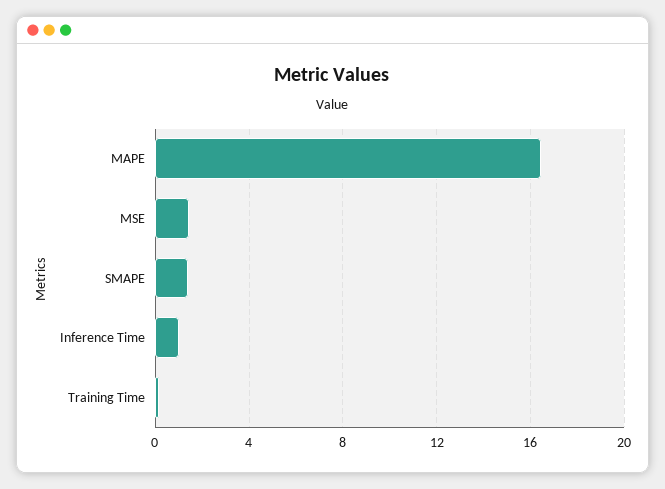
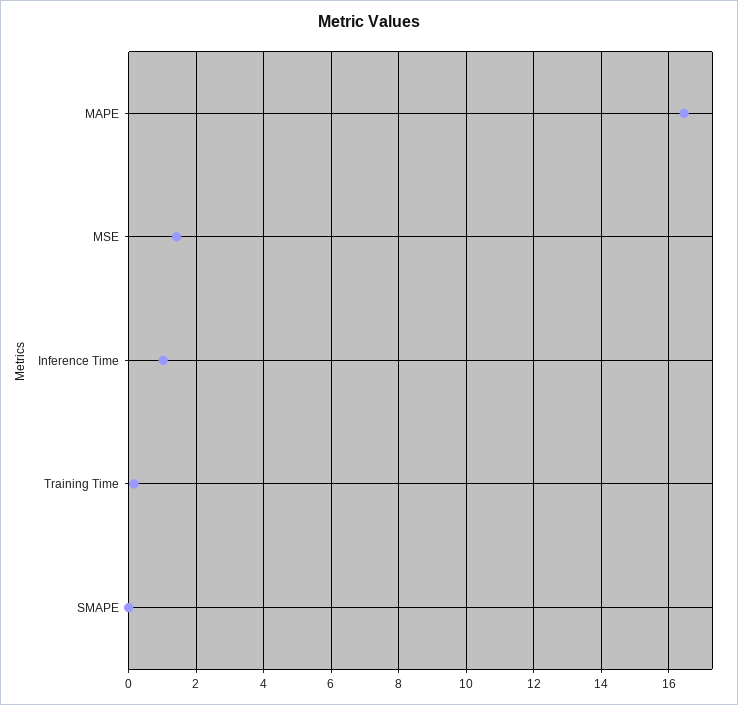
SMAPE: 1.5 -> 0

